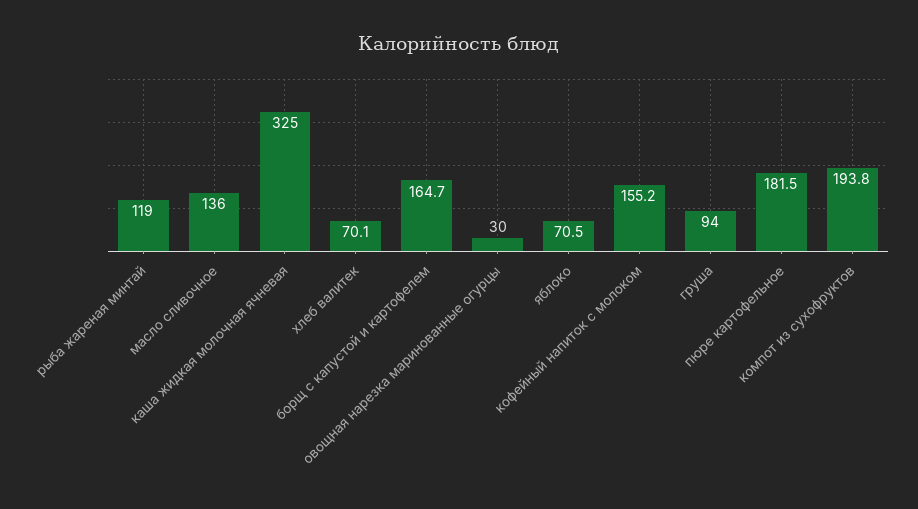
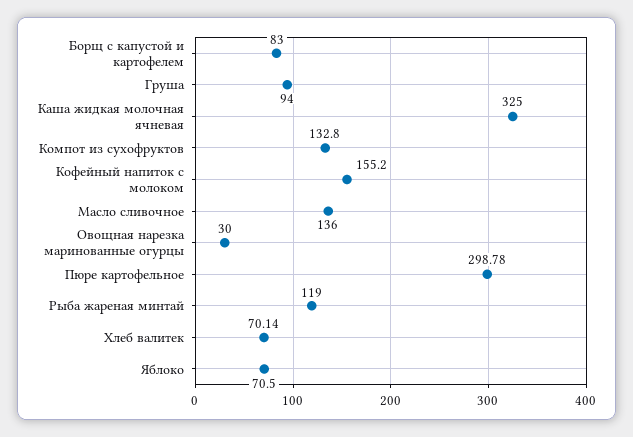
борщ с капустой и картофелем: 164.7 -> 83
пюре картофельное: 181.5 -> 298.78
компот из сухофруктов: 193.8 -> 132.8

